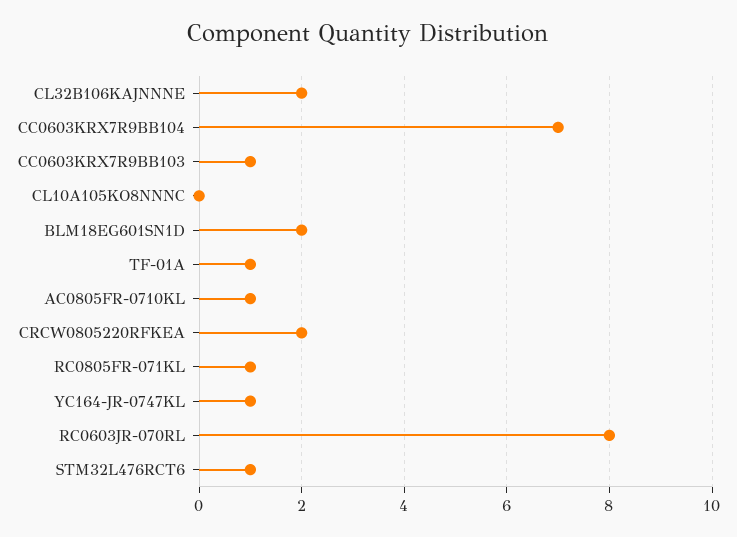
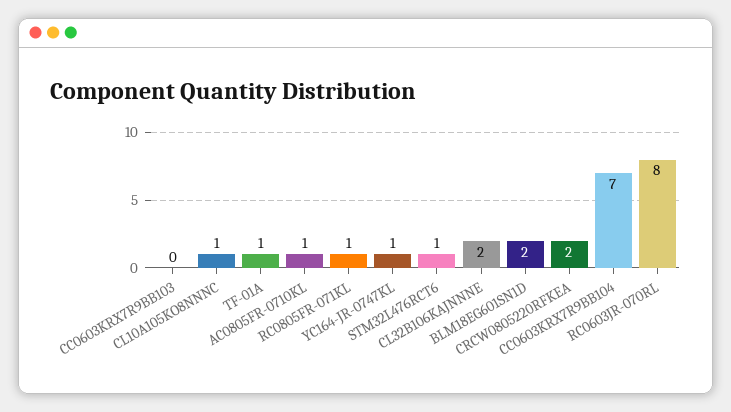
CC0603KRX7R9BB103: 1 -> 0
CL10A105KO8NNNC: 0 -> 1

